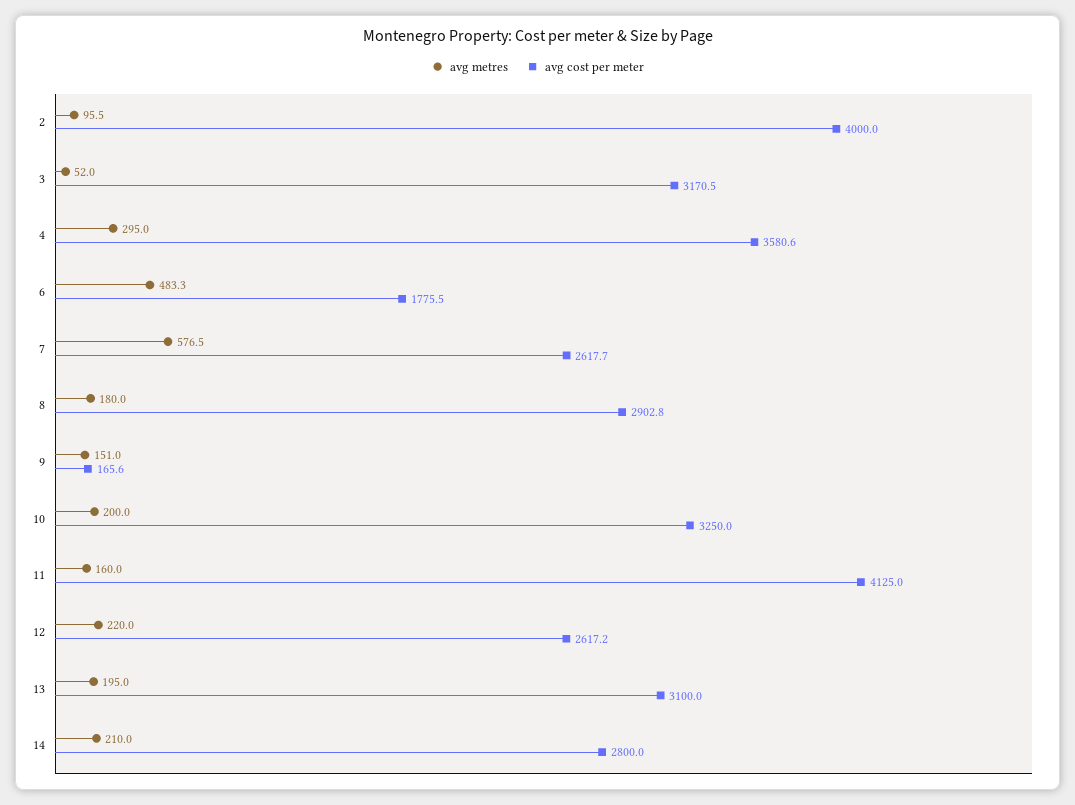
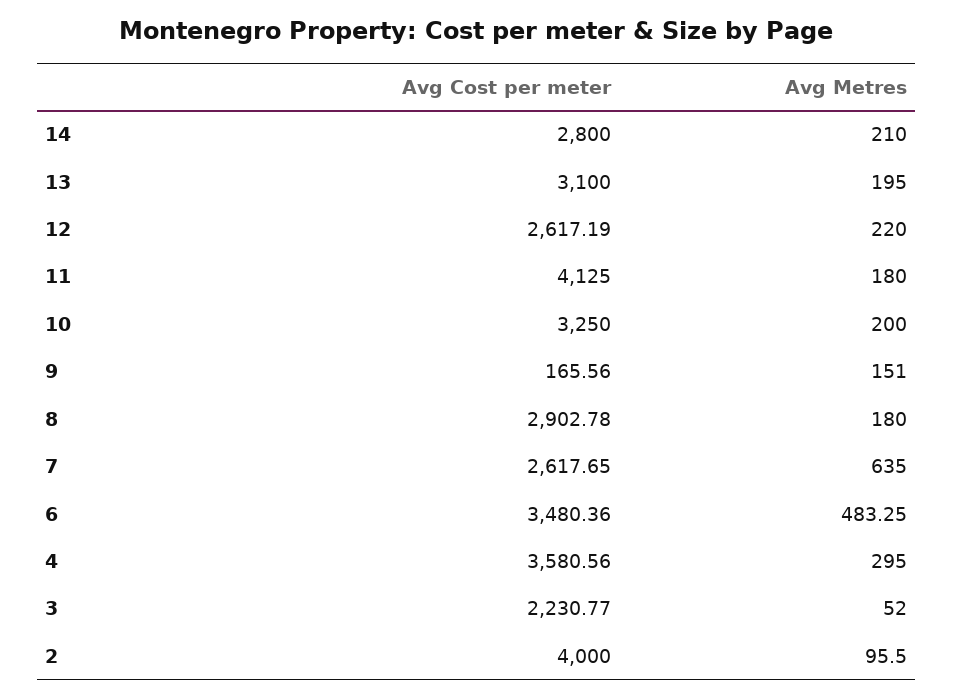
avg cost per meter, 3: 3170.5 -> 2230.77
avg cost per meter, 6: 1775.5 -> 3480.36
avg metres, 7: 576.5 -> 635
avg metres, 11: 160 -> 180

